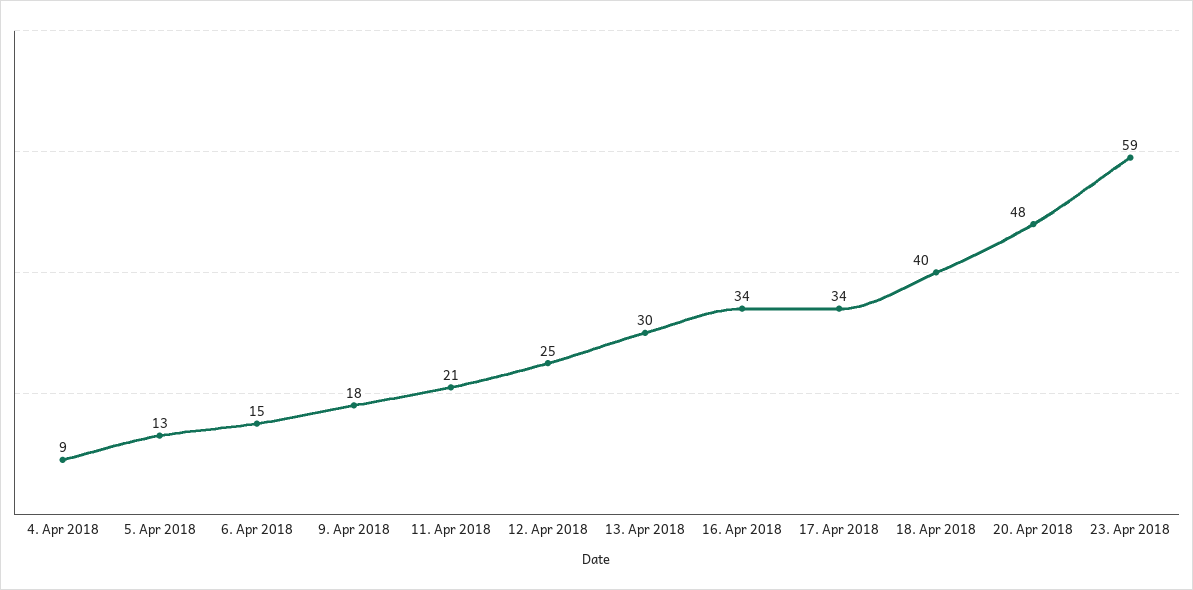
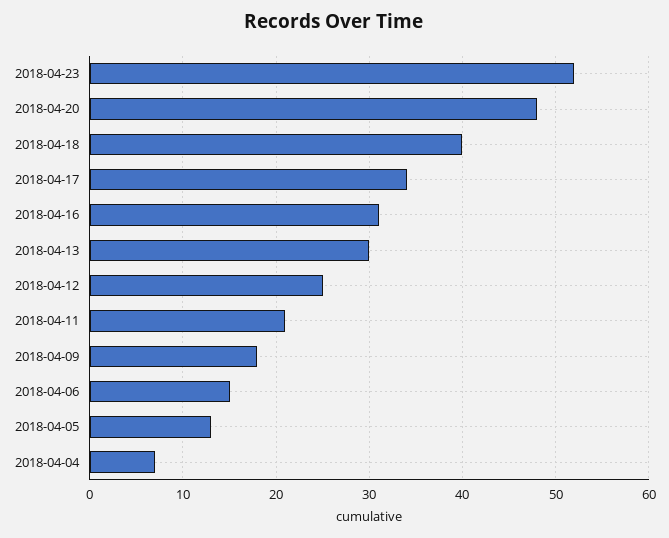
4. Apr 2018: 9 -> 7
16. Apr 2018: 34 -> 31
23. Apr 2018: 59 -> 52

